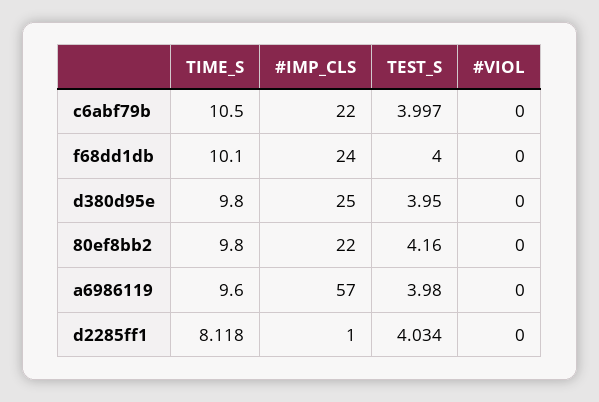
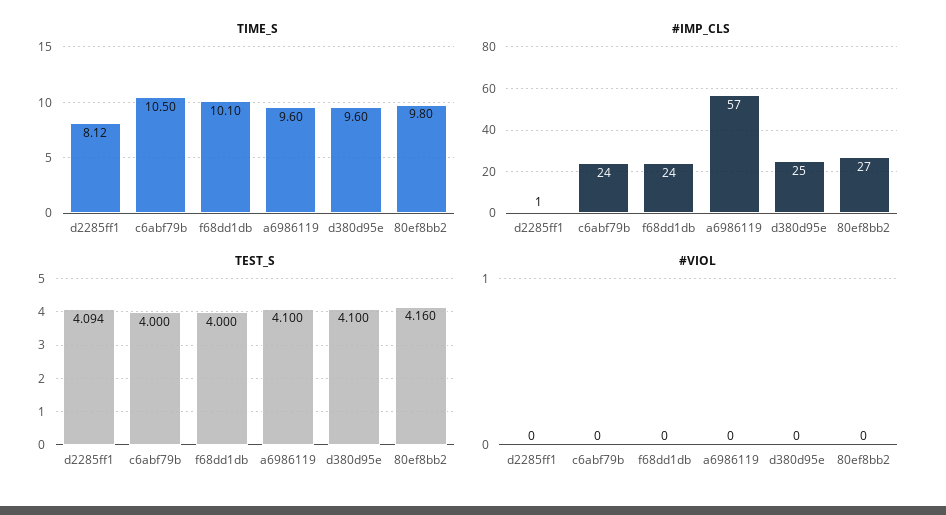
#IMP_CLS, c6abf79b: 22 -> 24
TEST_S, c6abf79b: 3.997 -> 4
TIME_S, d380d95e: 9.8 -> 9.6
TEST_S, d380d95e: 3.95 -> 4.1
#IMP_CLS, 80ef8bb2: 22 -> 27
TEST_S, a6986119: 3.98 -> 4.1
TEST_S, d2285ff1: 4.034 -> 4.094

